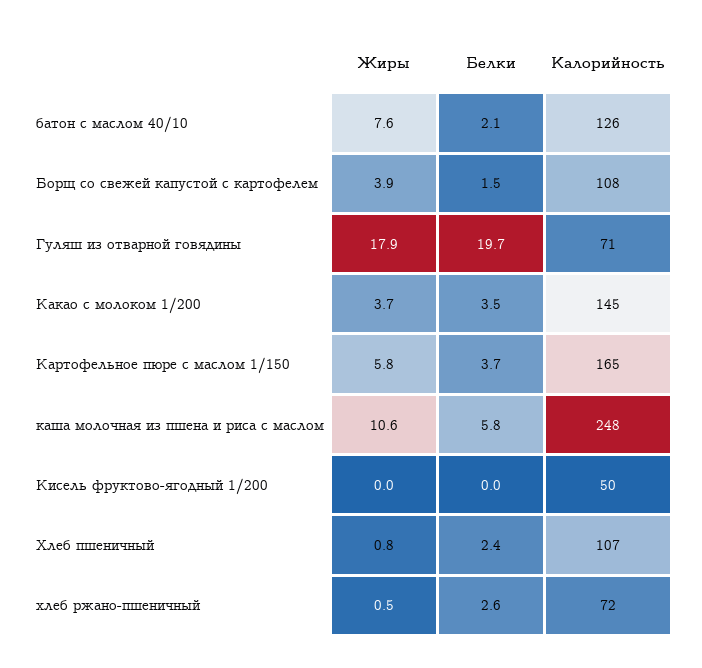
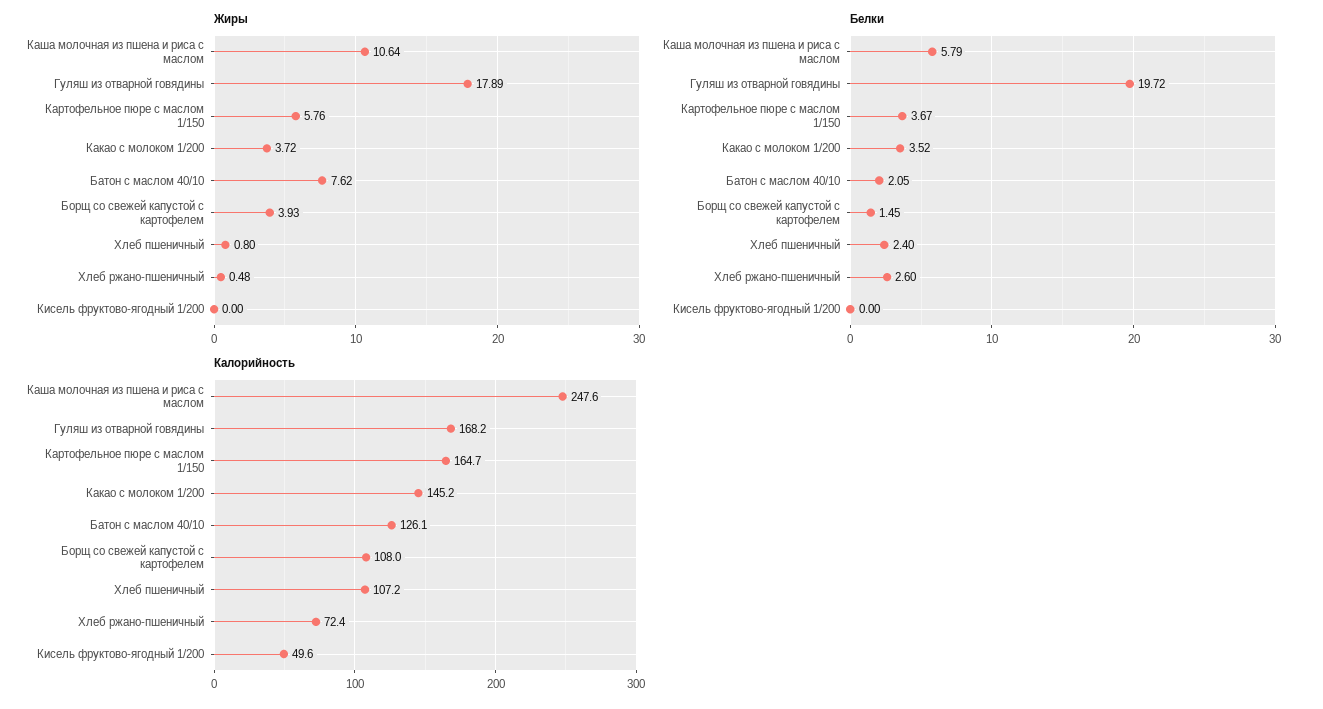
Калорийность, Гуляш из отварной говядины: 71 -> 168.2

